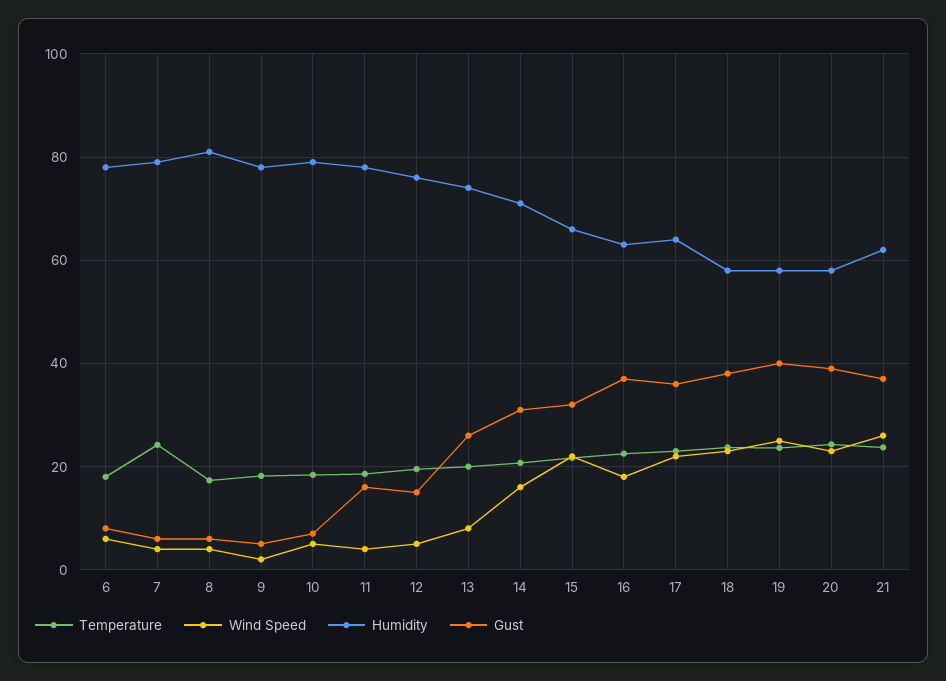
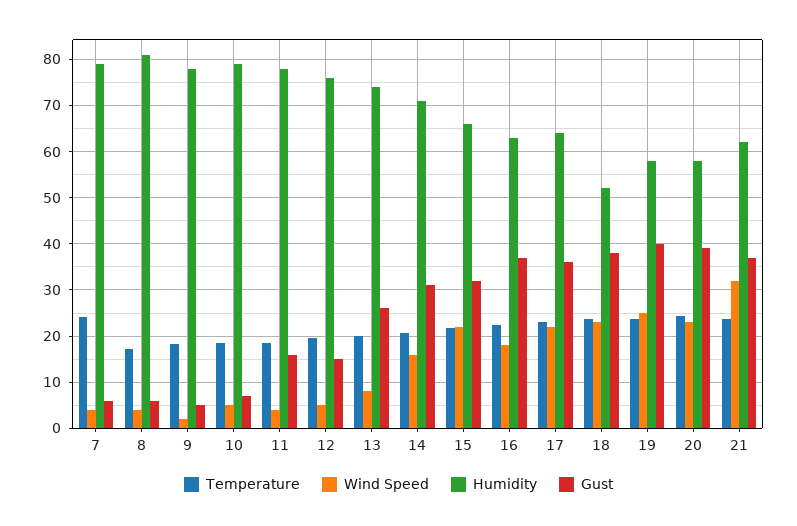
Temperature, 6: 18 -> none
Wind Speed, 6: 6 -> none
Humidity, 6: 78 -> none
Gust, 6: 8 -> none
Humidity, 18: 58 -> 52
Wind Speed, 21: 26 -> 32

